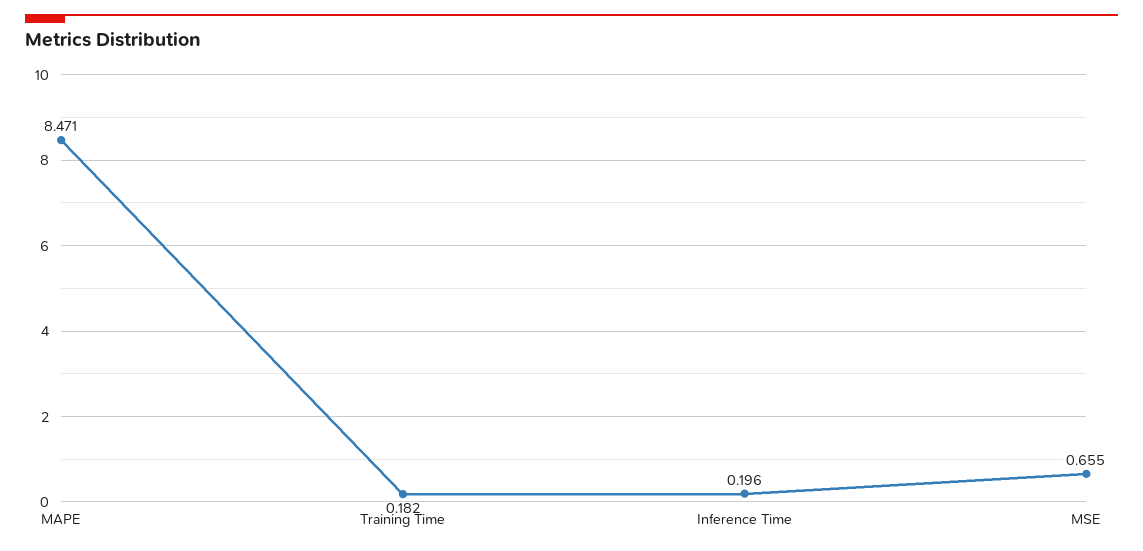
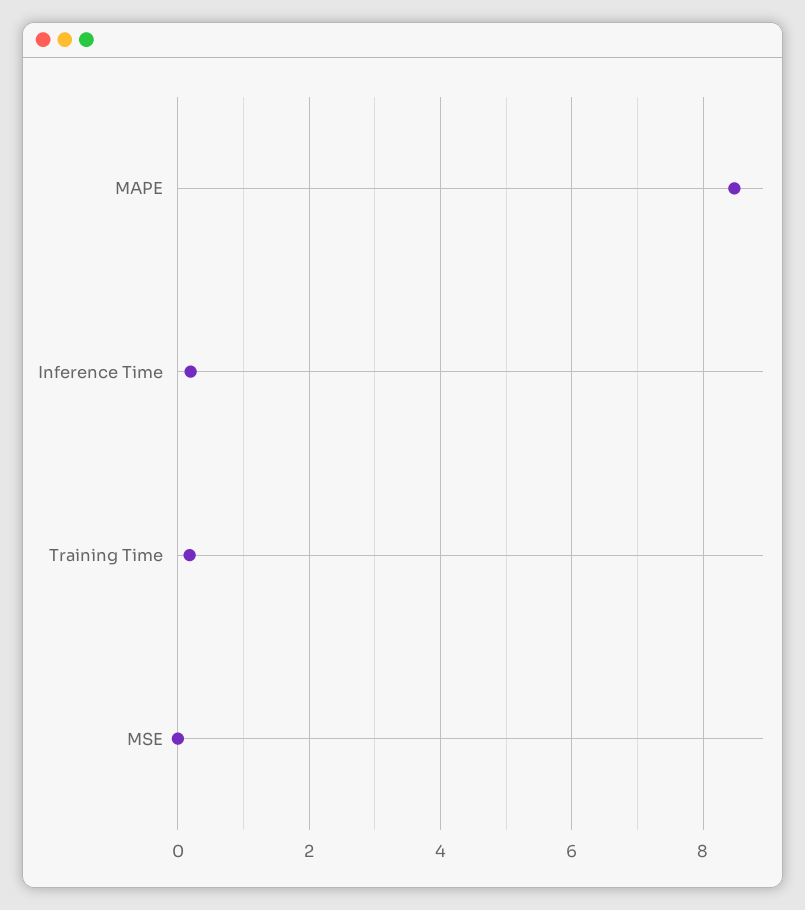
MSE: 0.655 -> 0

